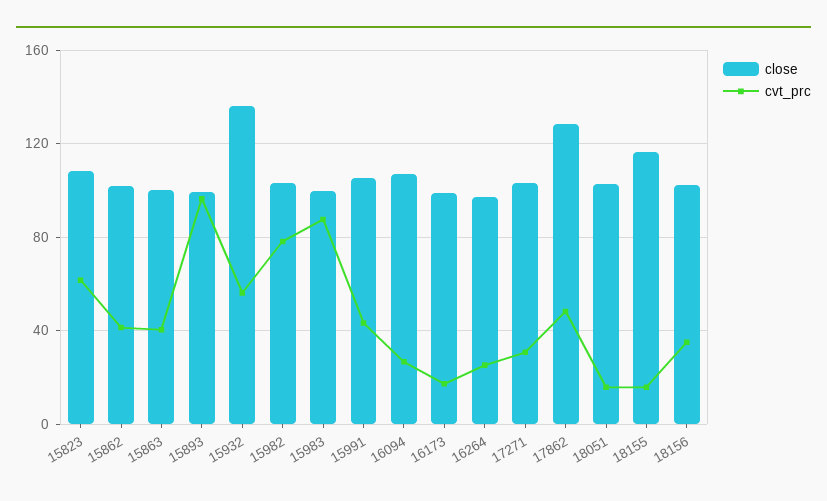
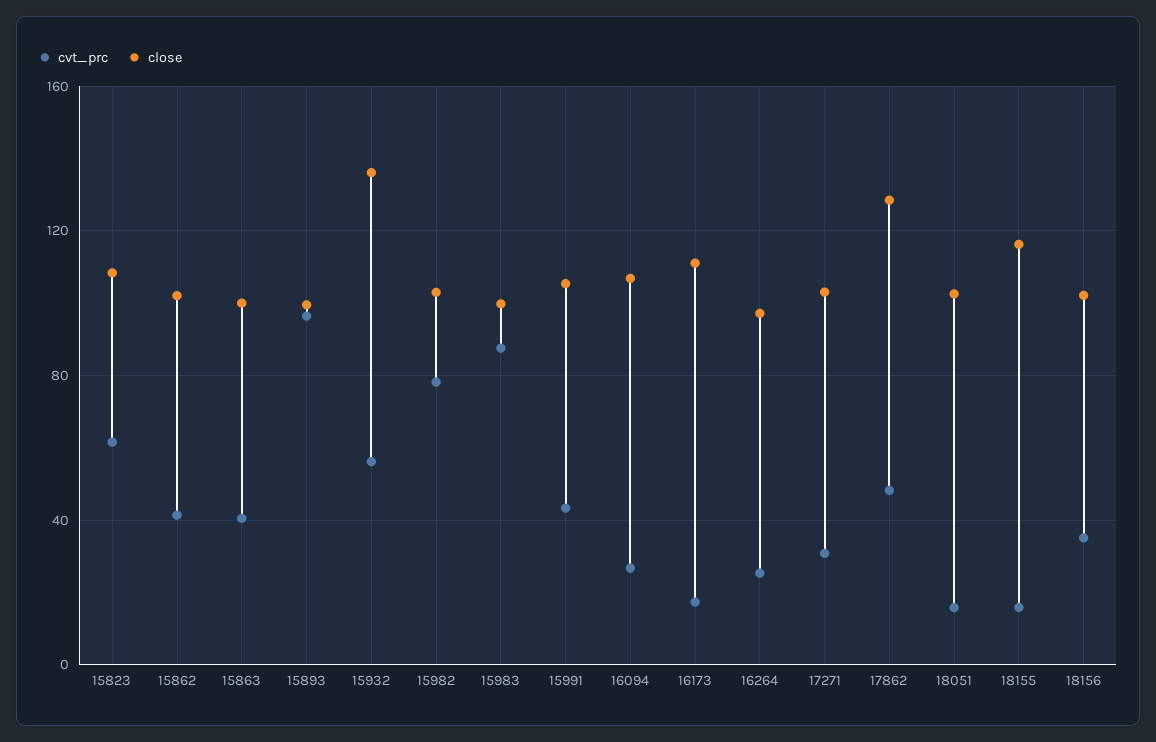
close, 16173: 100 -> 110

